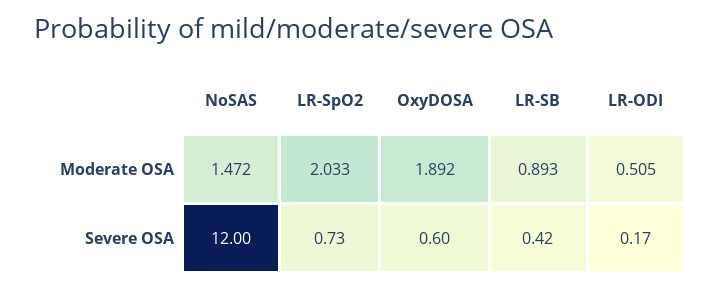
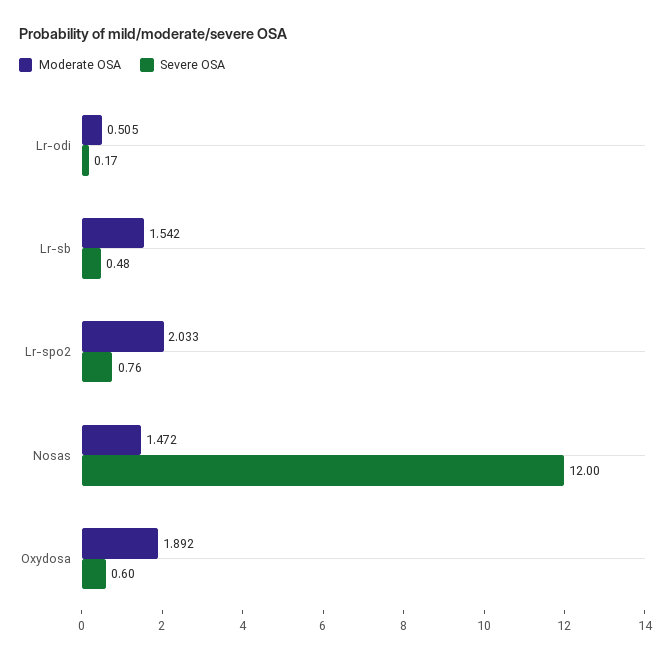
Moderate OSA, LR-SB: 0.893 -> 1.542
Severe OSA, LR-SpO2: 0.73 -> 0.76
Severe OSA, LR-SB: 0.42 -> 0.48

